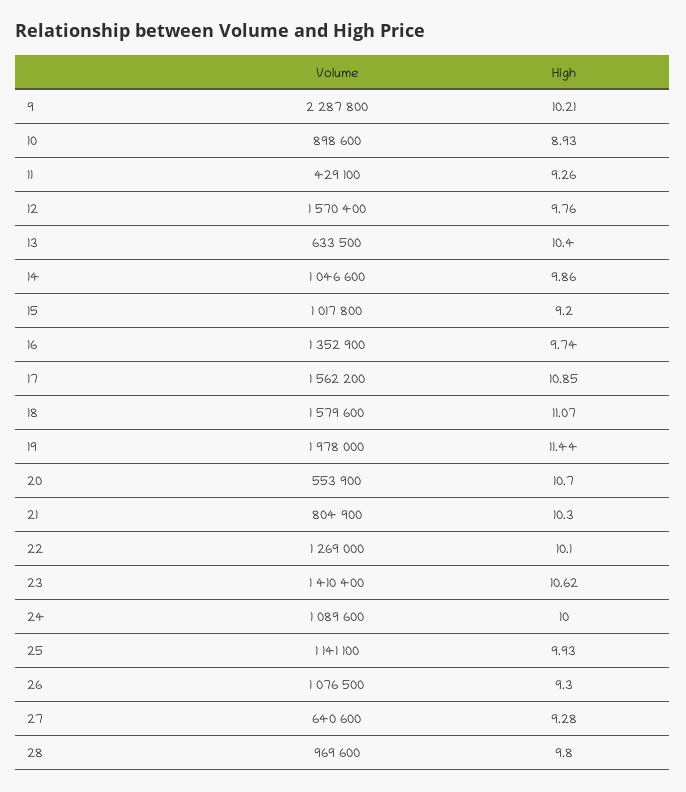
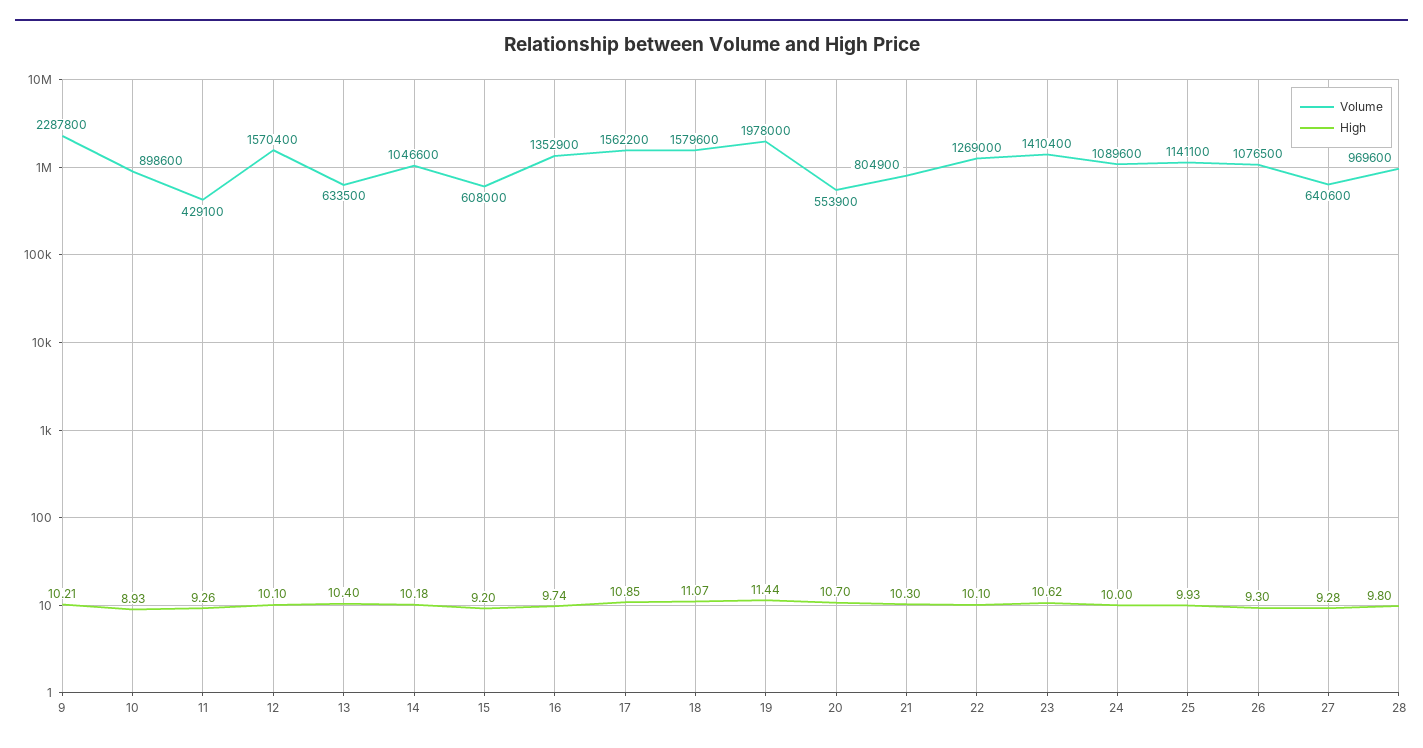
High, 12: 9.76 -> 10.1
High, 14: 9.86 -> 10.18
Volume, 15: 1017800 -> 608000

